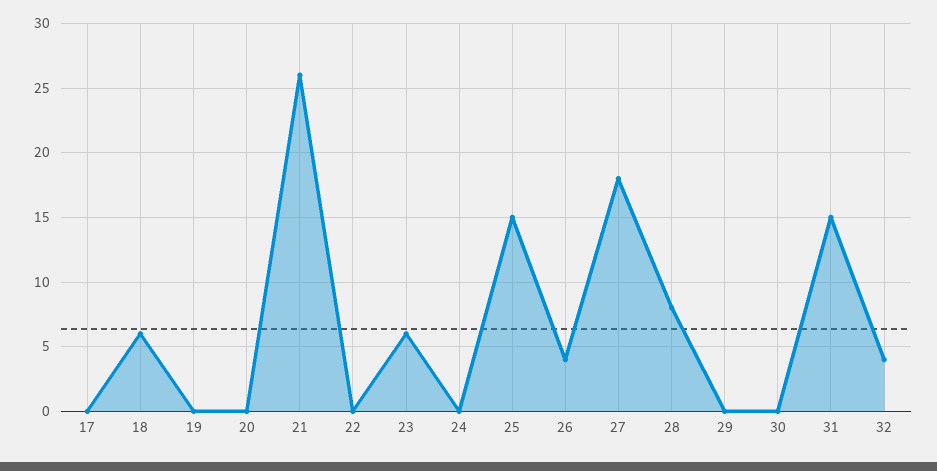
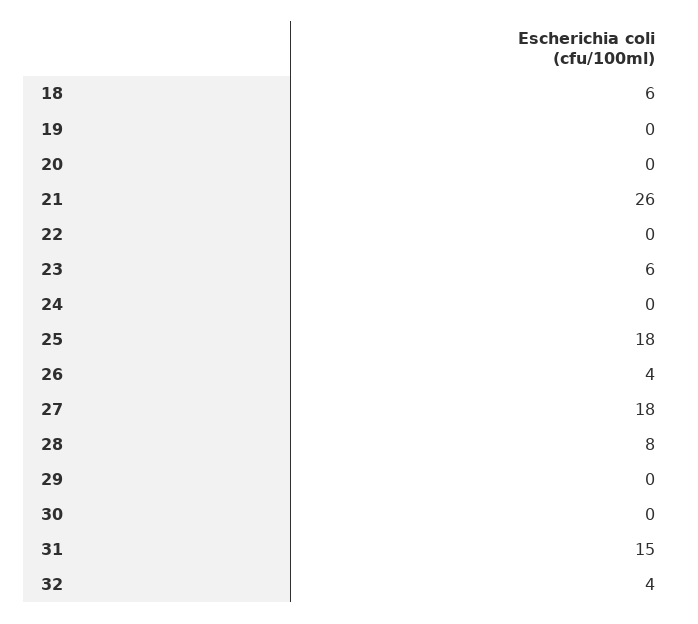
17: 0 -> none
25: 15 -> 18

